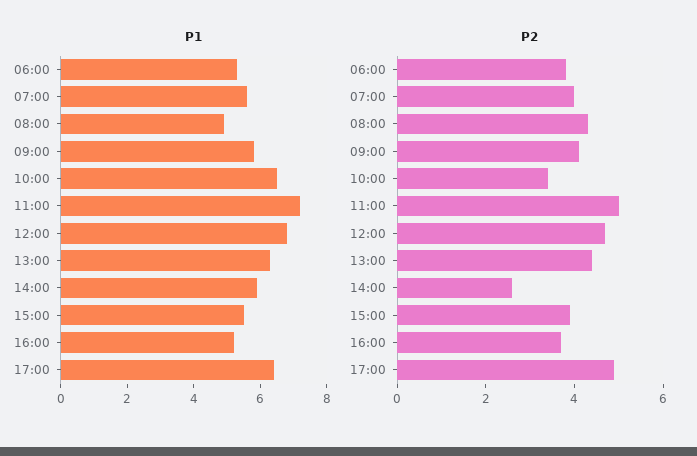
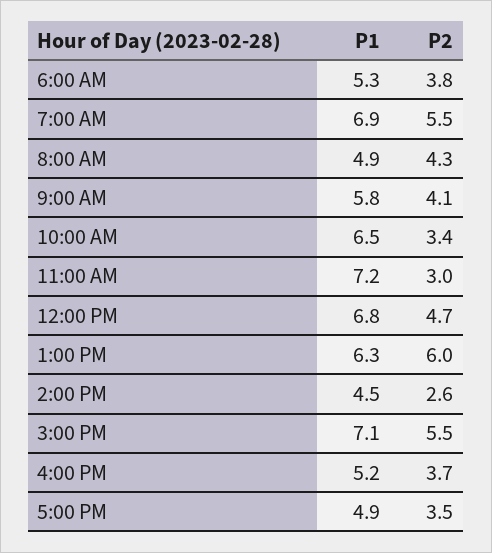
P1, 07:00: 5.5 -> 6.9
P1, 14:00: 6 -> 4.5
P1, 15:00: 5.5 -> 7.1
P1, 17:00: 6.5 -> 4.9
P2, 07:00: 4 -> 5.5
P2, 11:00: 5 -> 3
P2, 13:00: 4.5 -> 6
P2, 15:00: 4 -> 5.5
P2, 17:00: 5 -> 3.5

